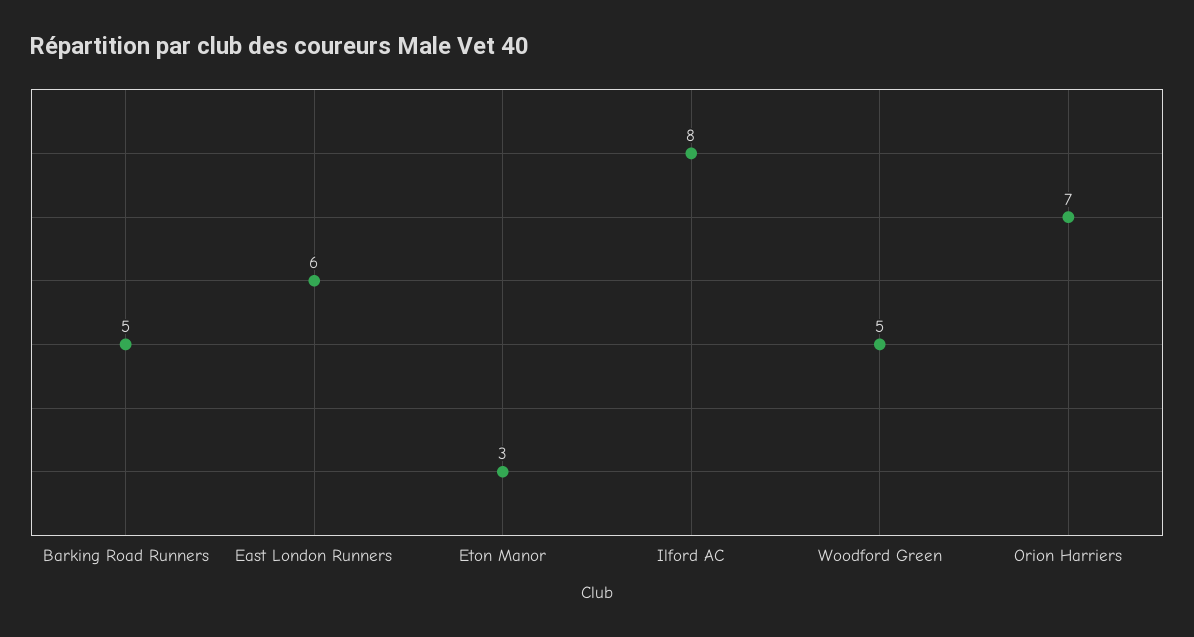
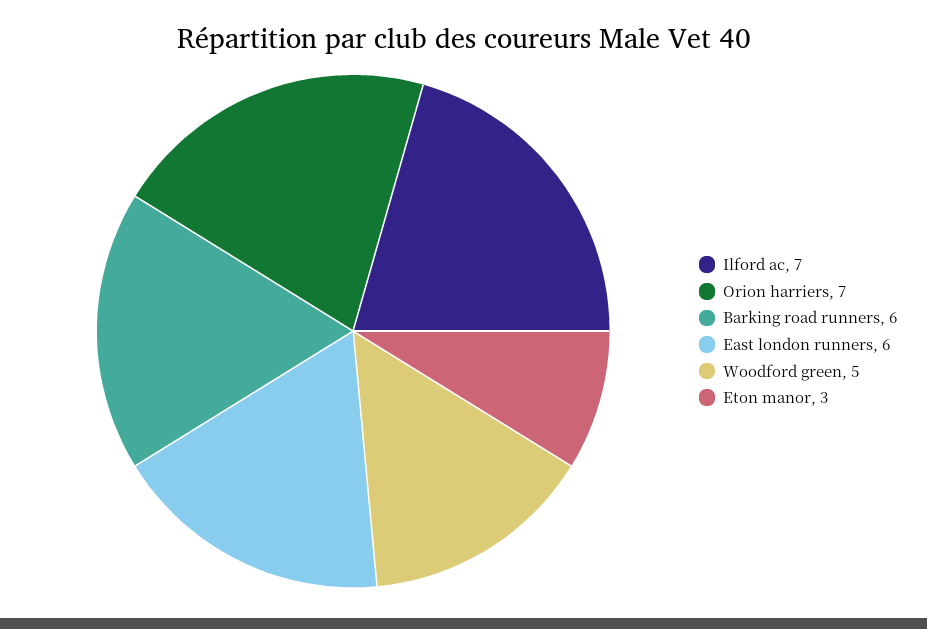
Barking Road Runners: 5 -> 6
Ilford AC: 8 -> 7

